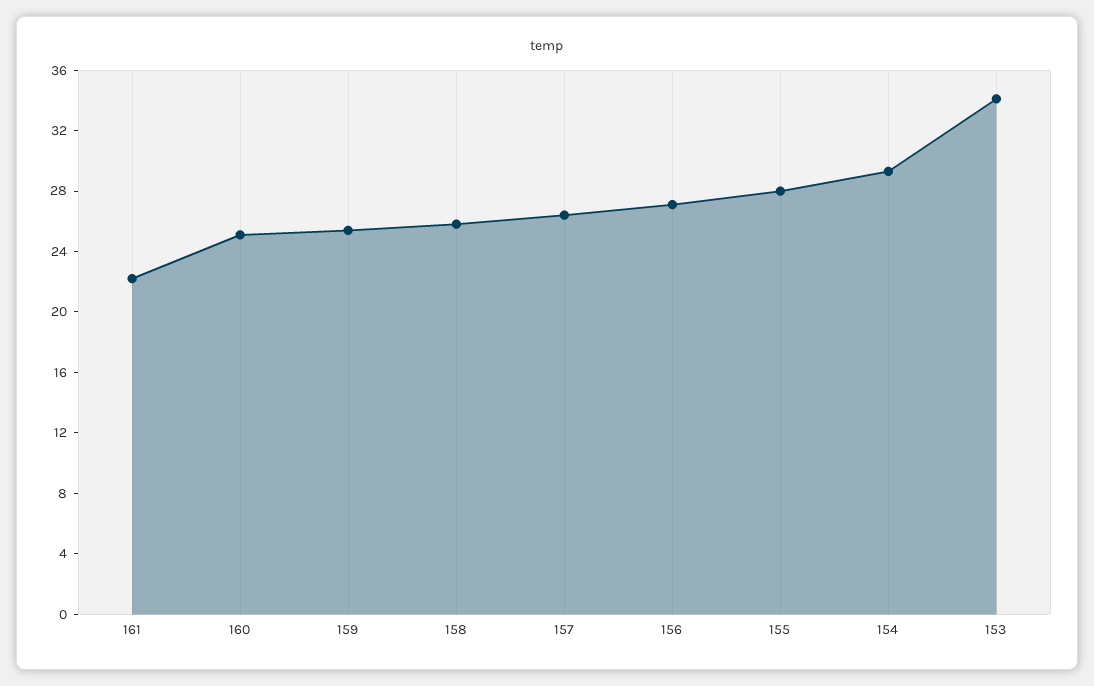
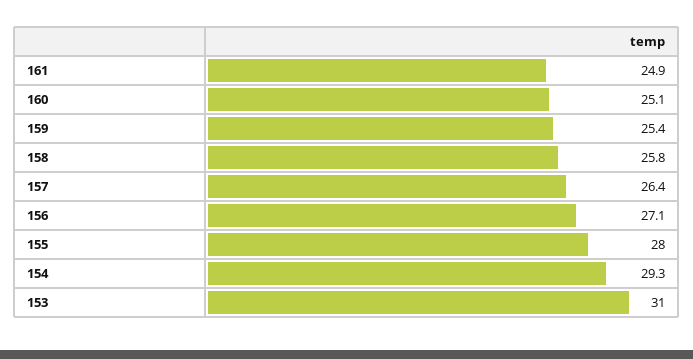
161: 22 -> 24.9
153: 34 -> 31

